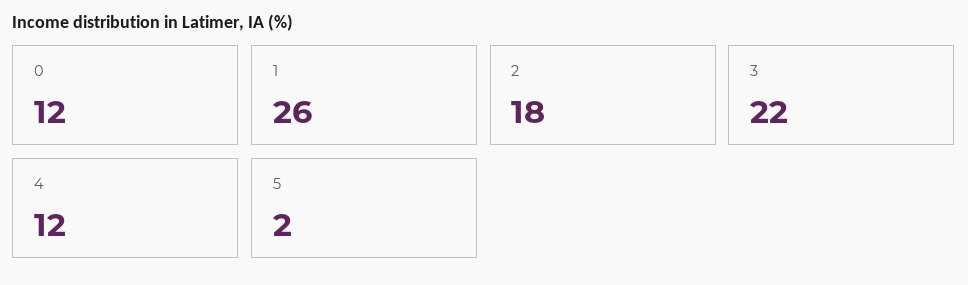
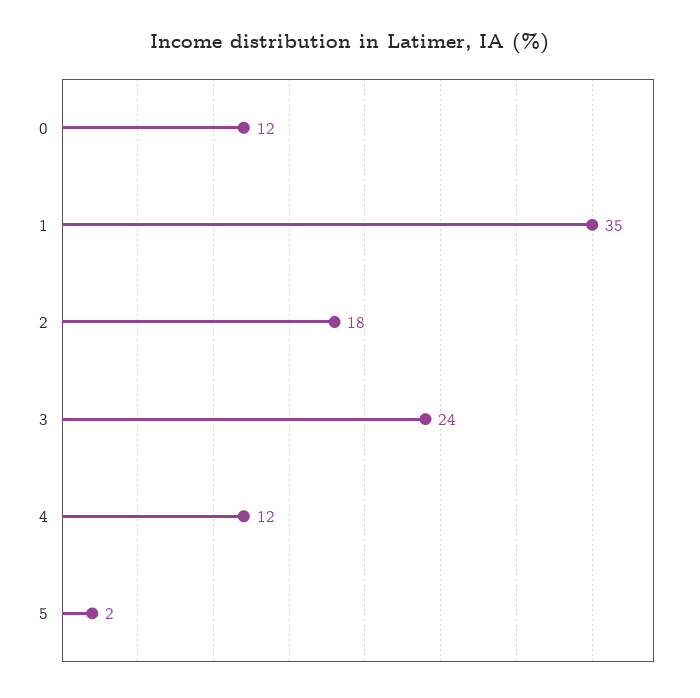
1: 26 -> 35
3: 22 -> 24

